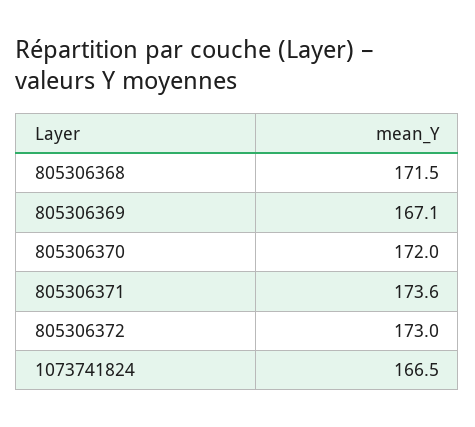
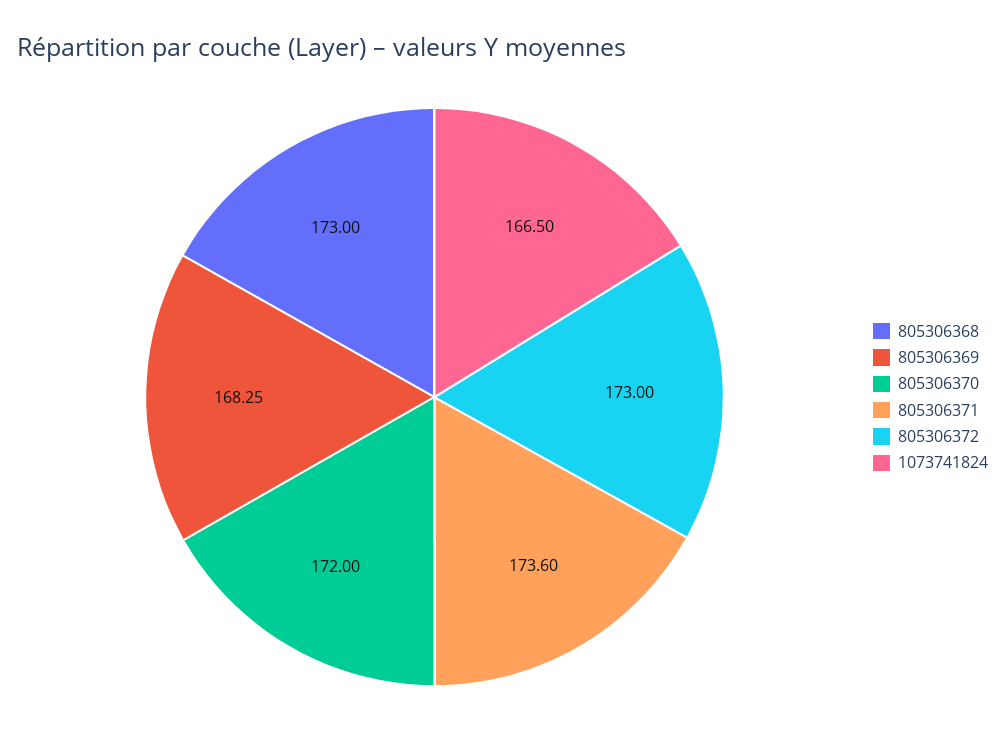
805306368: 171.5 -> 173
805306369: 167.1 -> 168.25

